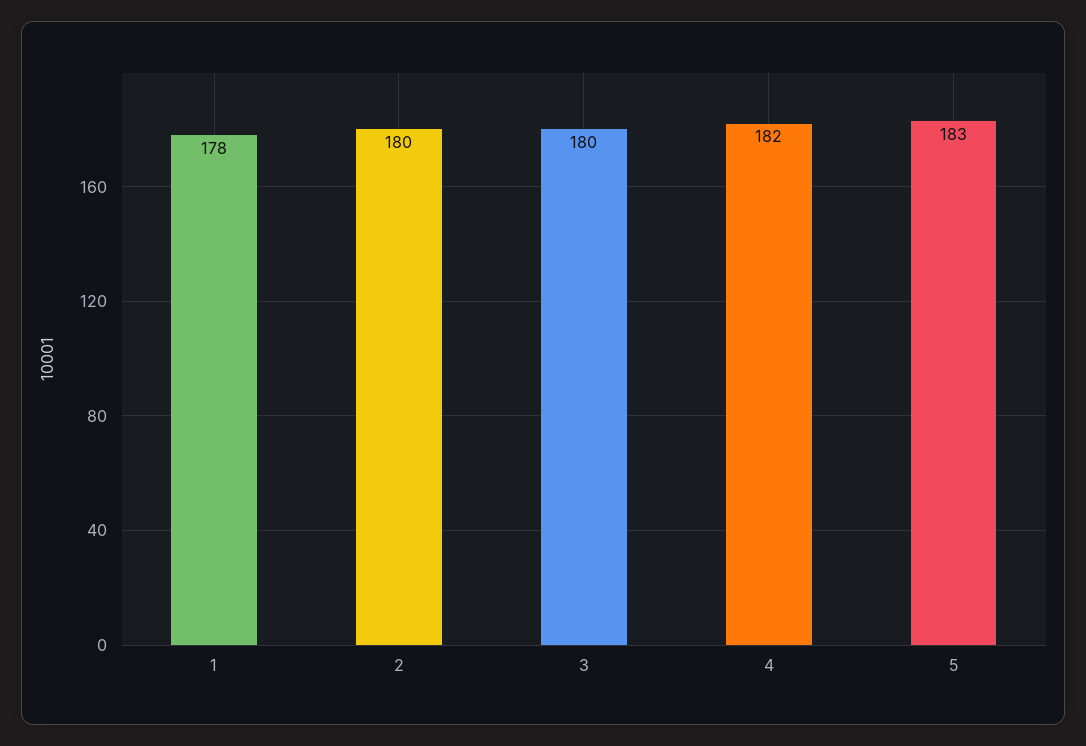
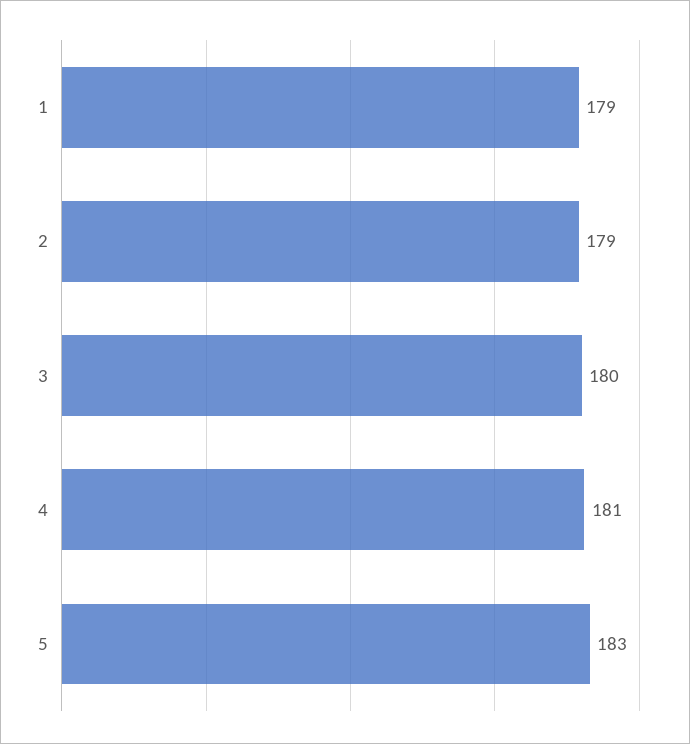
1: 178 -> 179
2: 180 -> 179
4: 182 -> 181

